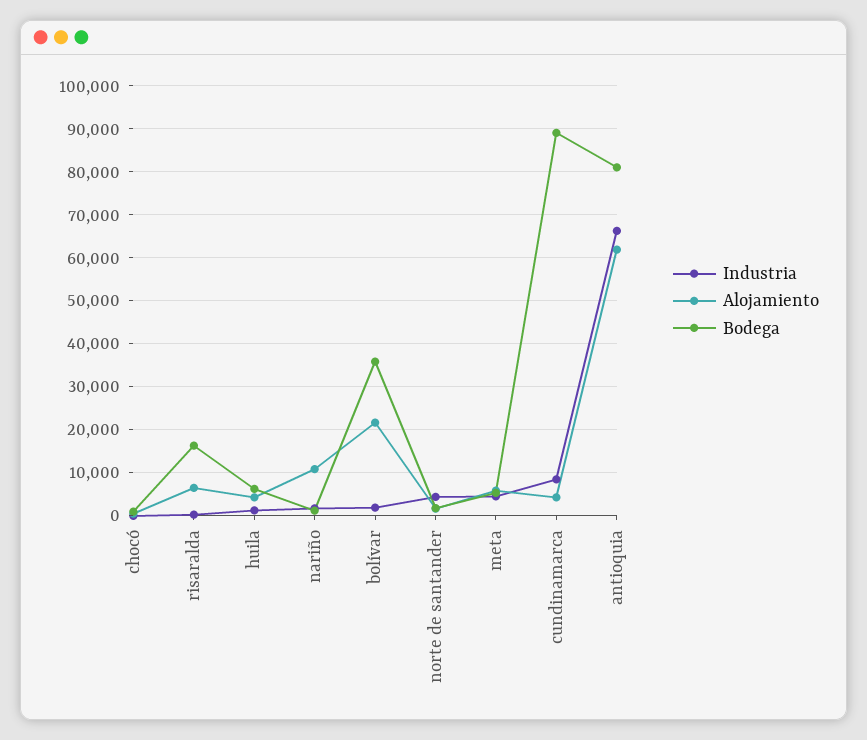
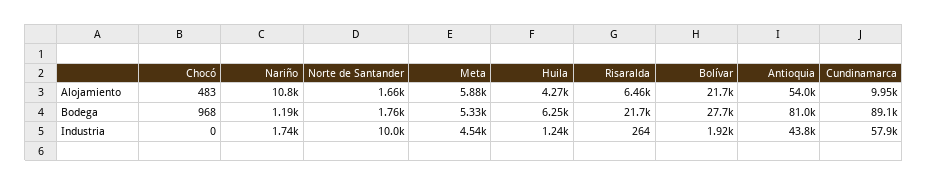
Bodega, risaralda: 16000 -> 21700
Bodega, bolívar: 36000 -> 27700
Industria, norte de santander: 4000 -> 10000
Industria, cundinamarca: 8000 -> 57900
Alojamiento, cundinamarca: 4000 -> 9950
Industria, antioquia: 66000 -> 43800
Alojamiento, antioquia: 62000 -> 54000

